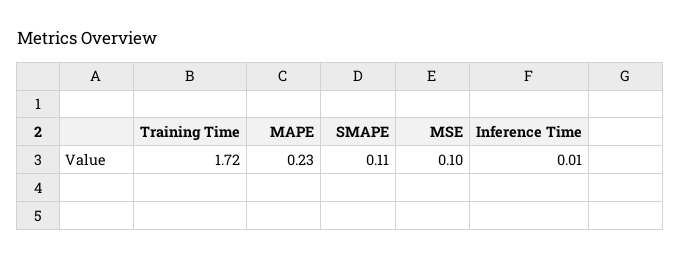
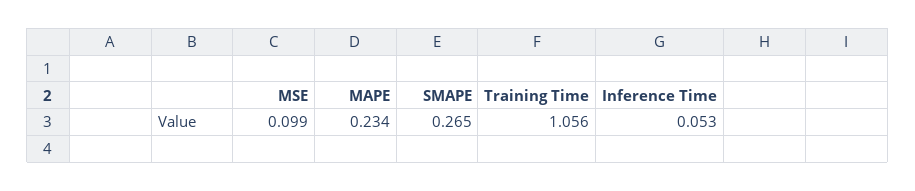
Training Time: 1.72 -> 1.056
SMAPE: 0.11 -> 0.265
Inference Time: 0.01 -> 0.053

